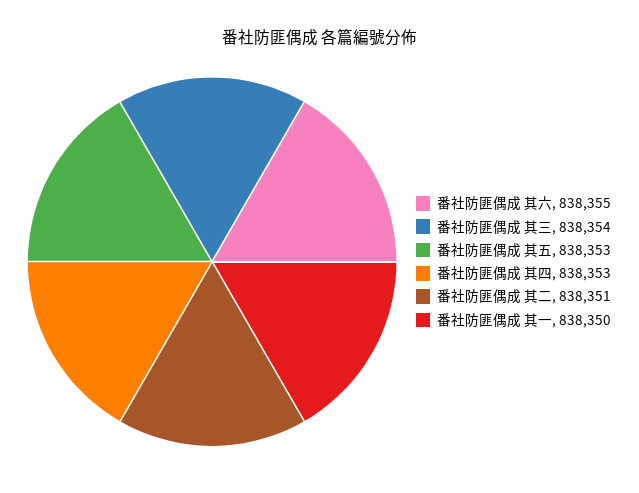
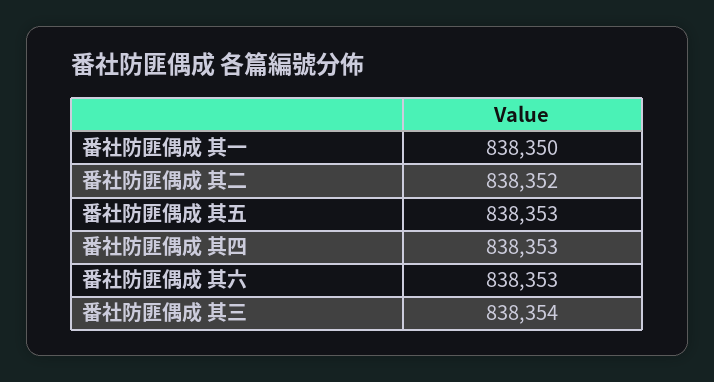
番社防匪偶成 其六: 838355 -> 838353
番社防匪偶成 其二: 838351 -> 838352

